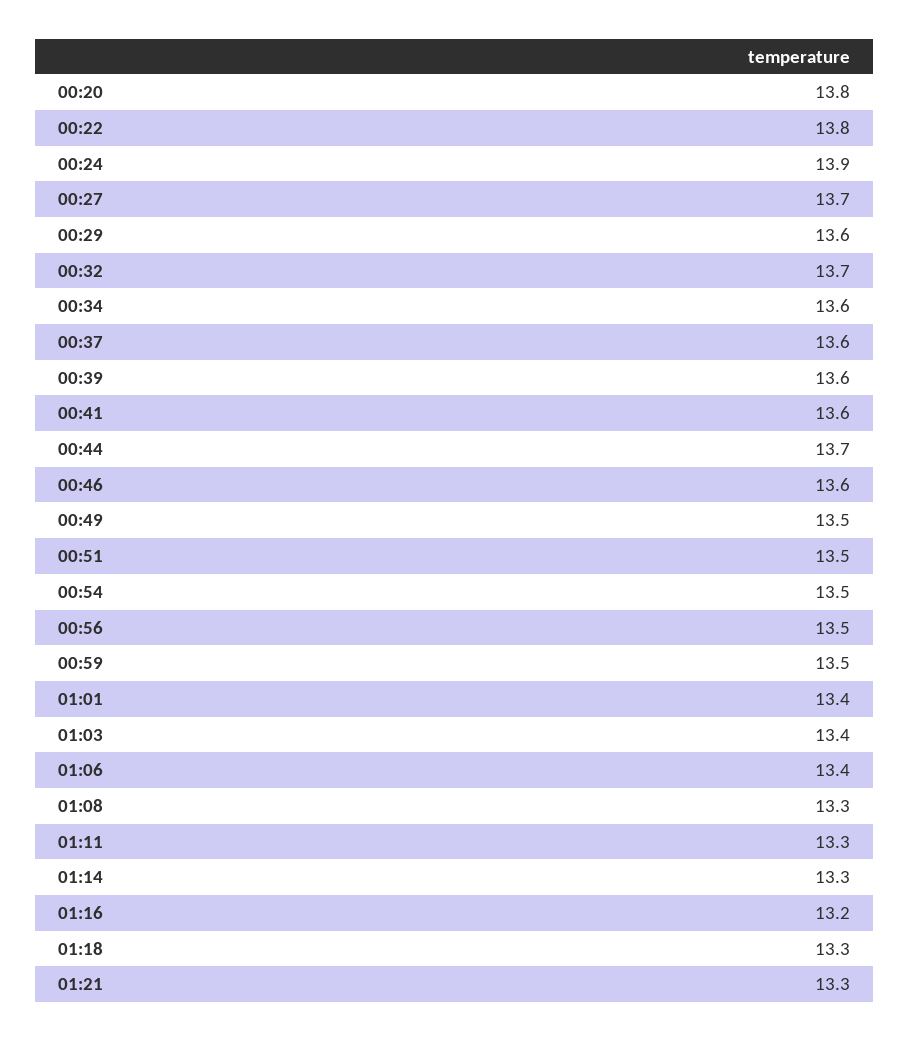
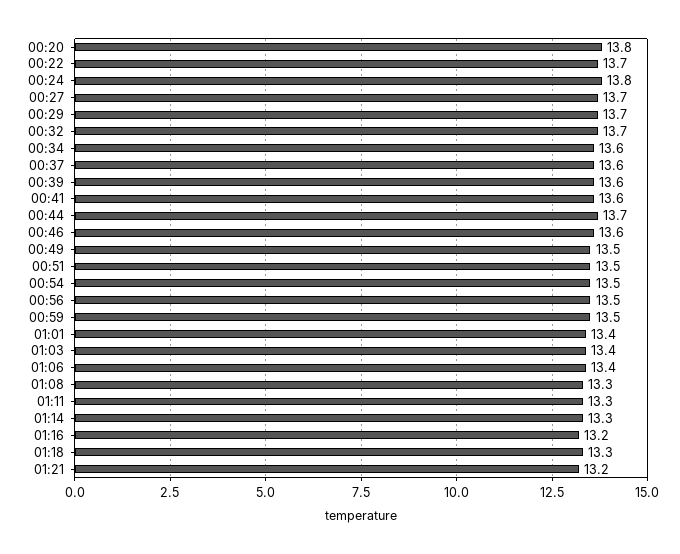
00:22: 13.8 -> 13.7
00:24: 13.9 -> 13.8
00:29: 13.6 -> 13.7
01:21: 13.3 -> 13.2

